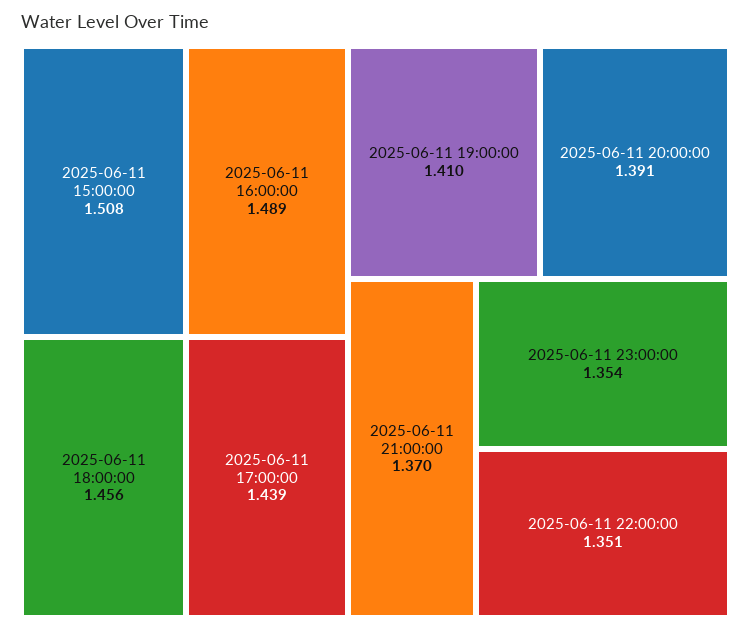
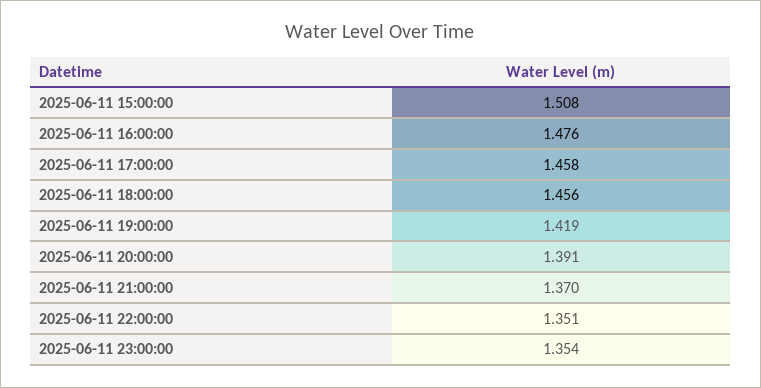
2025-06-11 16:00:00: 1.489 -> 1.476
2025-06-11 17:00:00: 1.439 -> 1.458
2025-06-11 19:00:00: 1.41 -> 1.419

